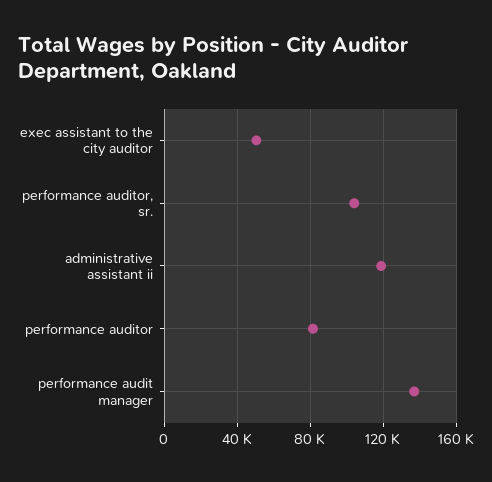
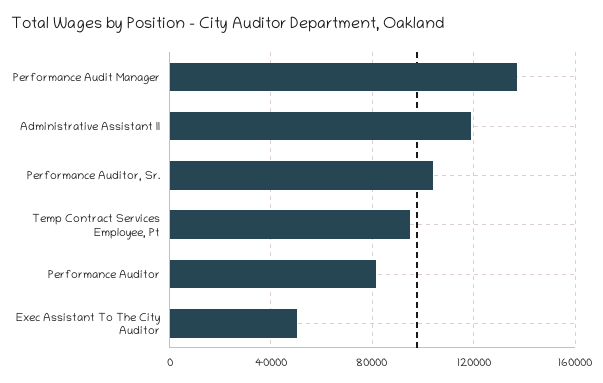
Temp Contract Services Employee, Pt: none -> 95000

